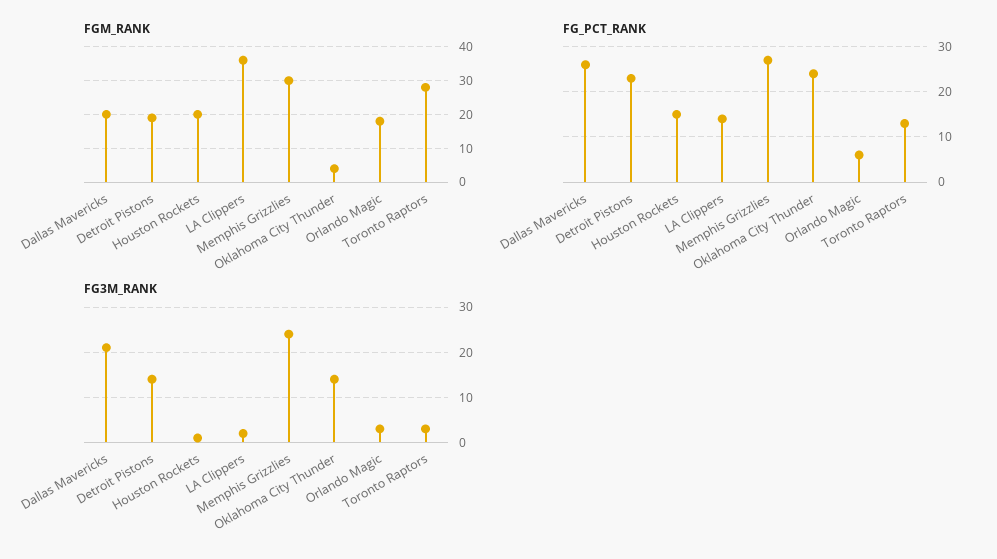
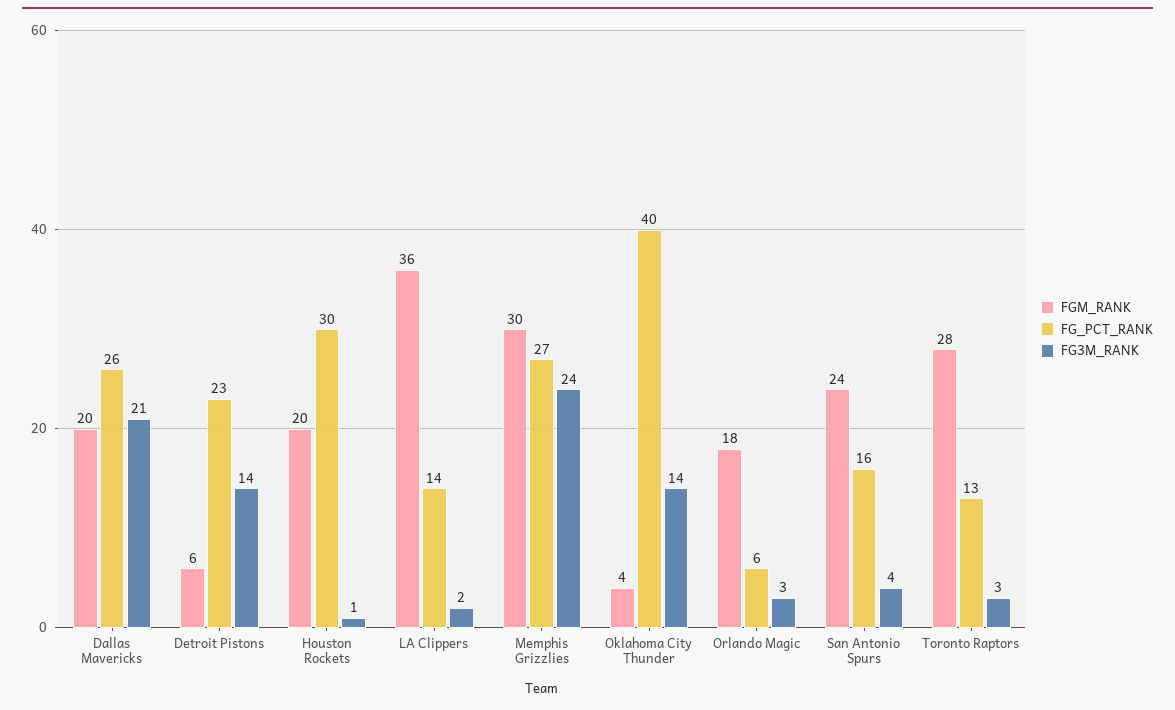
FGM_RANK, Detroit Pistons: 20 -> 6
FG_PCT_RANK, Houston Rockets: 15 -> 30
FG_PCT_RANK, Oklahoma City Thunder: 25 -> 40
FGM_RANK, San Antonio Spurs: none -> 24
FG_PCT_RANK, San Antonio Spurs: none -> 16
FG3M_RANK, San Antonio Spurs: none -> 4

